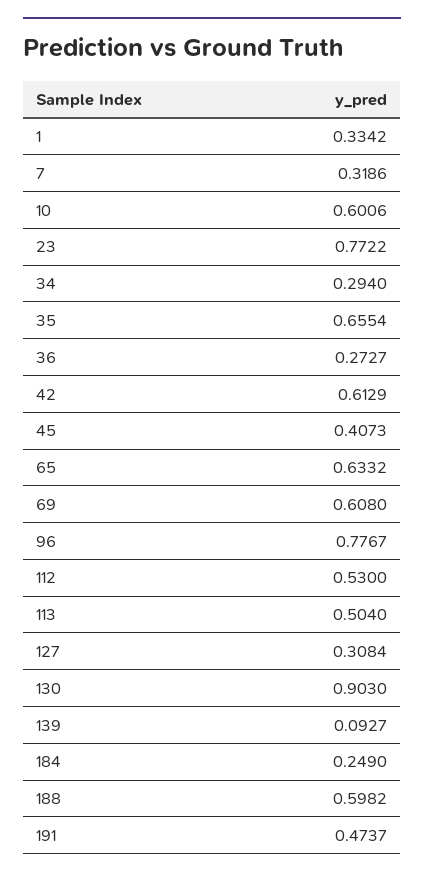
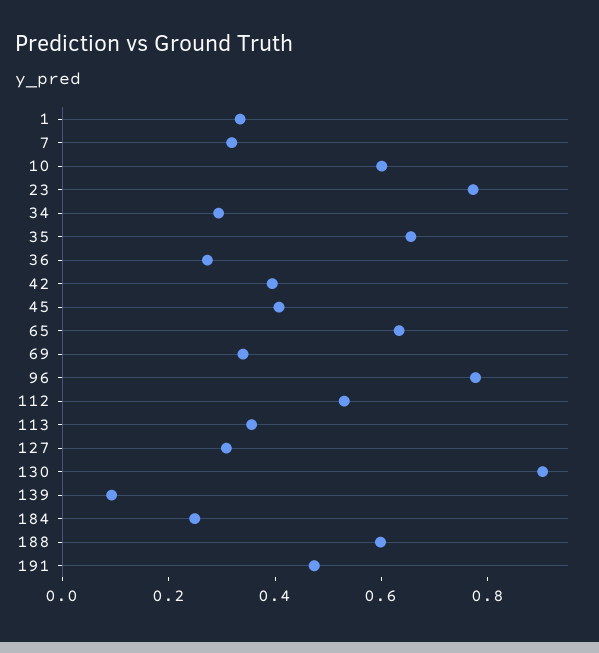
42: 0.6129 -> 0.4
69: 0.608 -> 0.35
113: 0.504 -> 0.35

